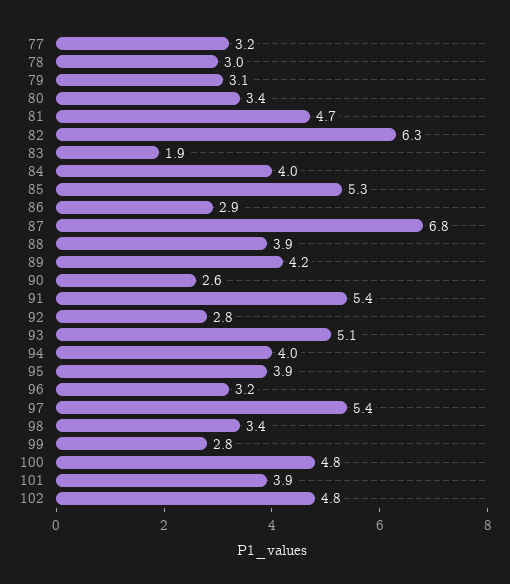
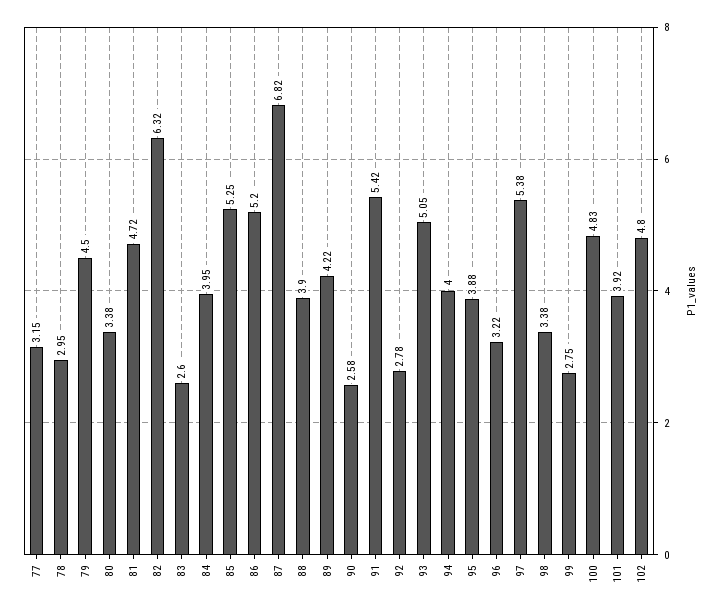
79: 3.1 -> 4.5
83: 1.9 -> 2.6
86: 2.9 -> 5.2

